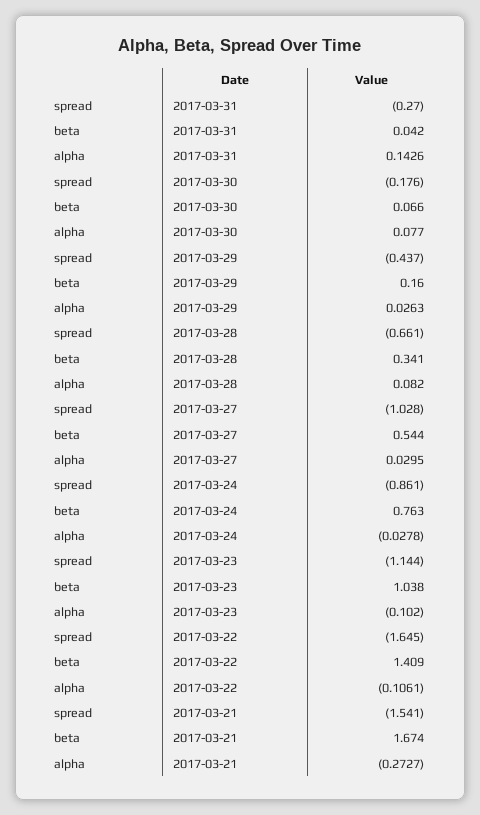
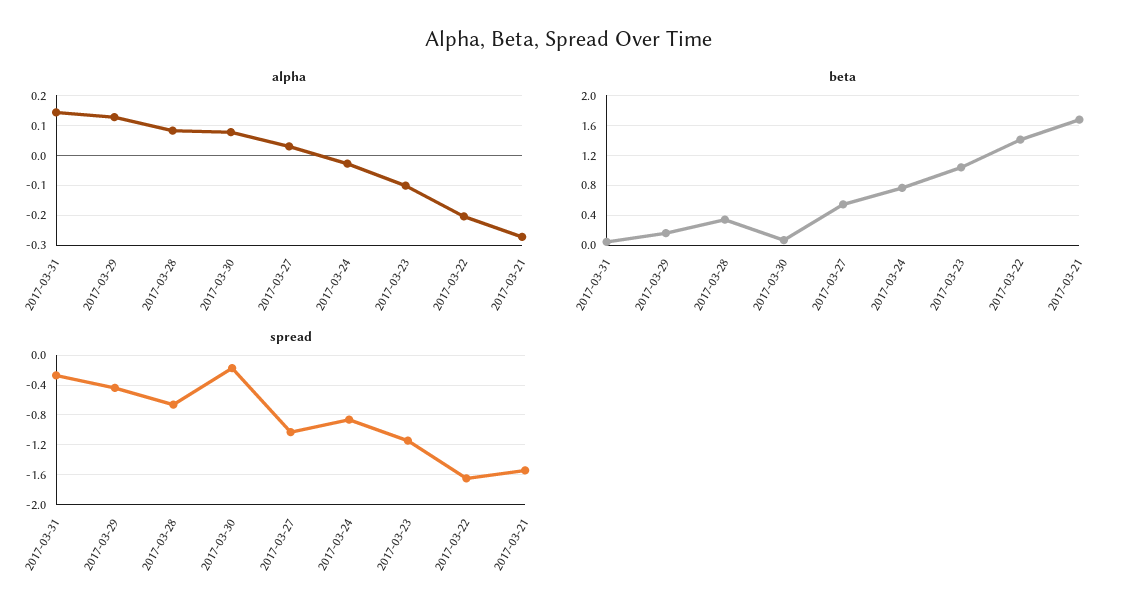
alpha, 2017-03-29: 0.0263 -> 0.125
alpha, 2017-03-22: -0.1061 -> -0.2

